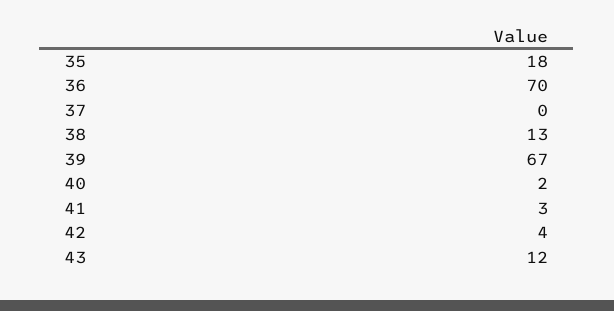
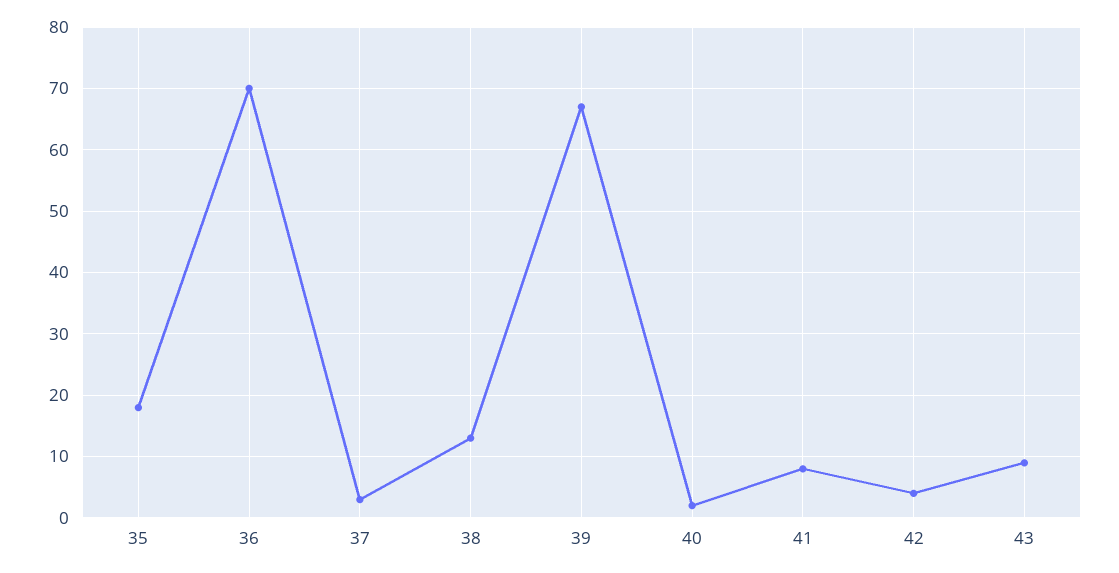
37: 0 -> 3
41: 3 -> 8
43: 12 -> 9

